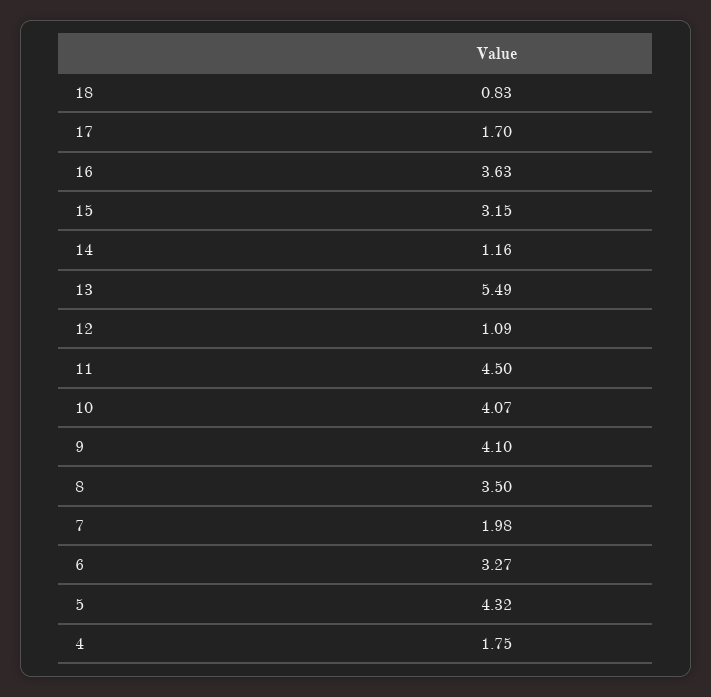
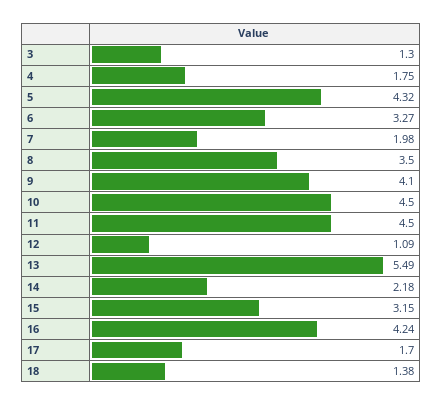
18: 0.83 -> 1.38
16: 3.63 -> 4.24
14: 1.16 -> 2.18
10: 4.07 -> 4.5
3: none -> 1.3

